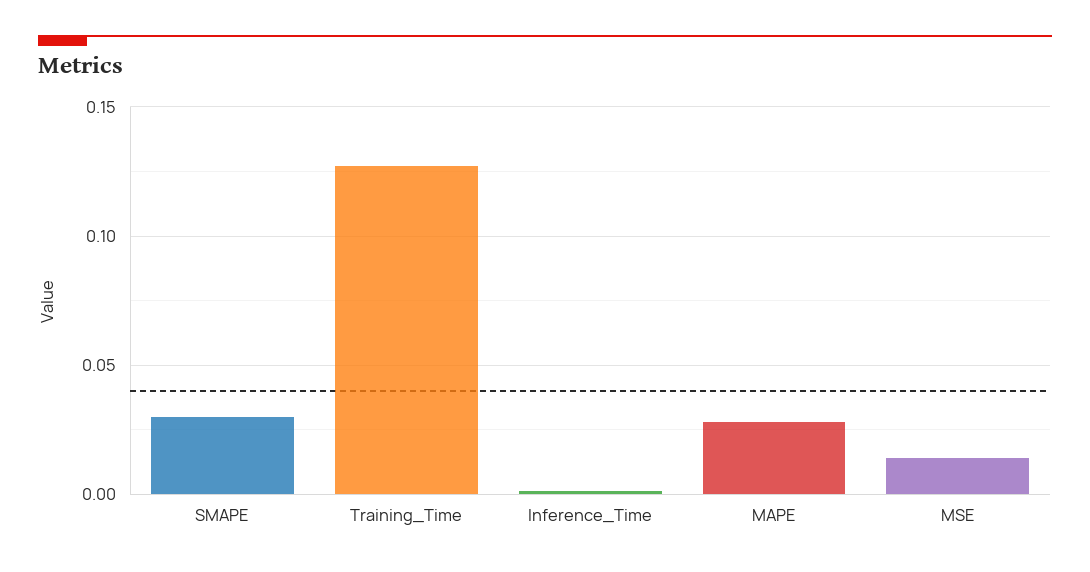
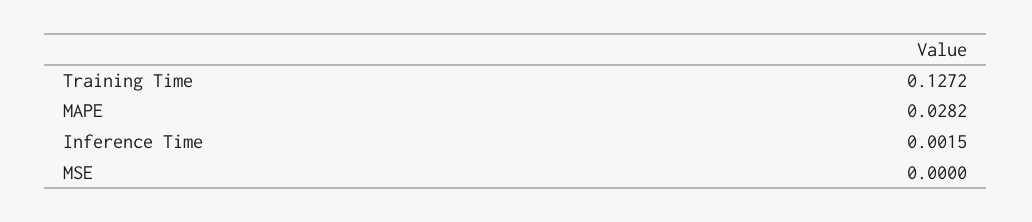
SMAPE: 0.03 -> none
MSE: 0.015 -> 0

